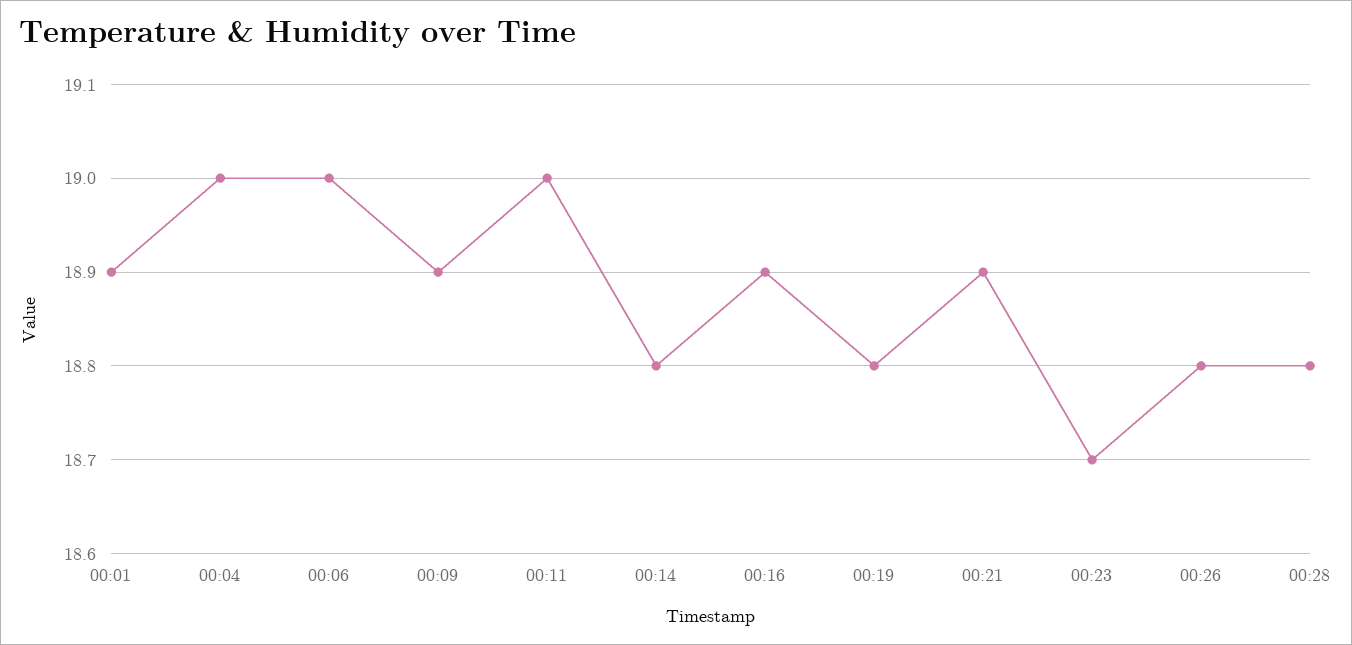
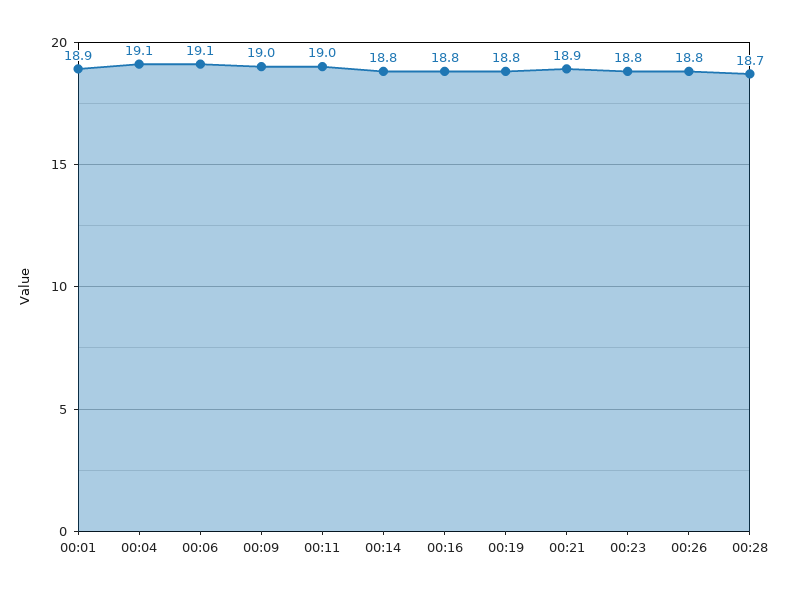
00:04: 19 -> 19.1
00:06: 19 -> 19.1
00:09: 18.9 -> 19
00:16: 18.9 -> 18.8
00:23: 18.7 -> 18.8
00:28: 18.8 -> 18.7

